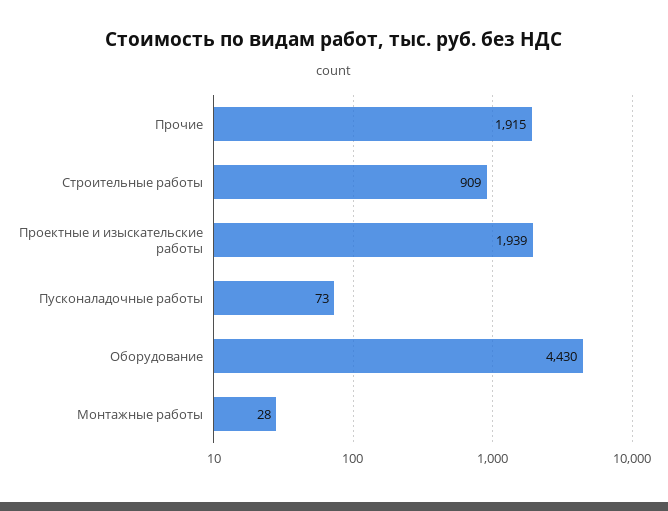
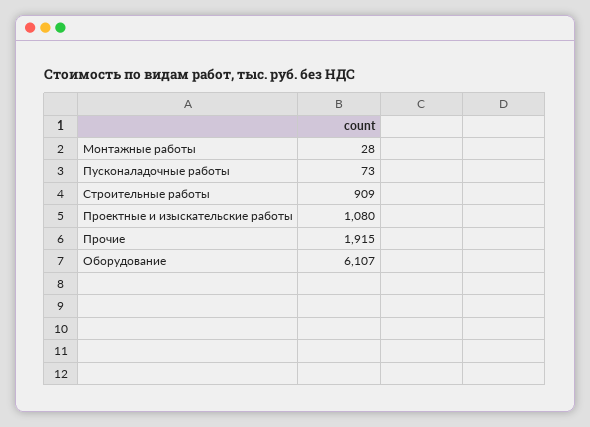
Проектные и изыскательские работы: 1939 -> 1080
Оборудование: 4430 -> 6107

